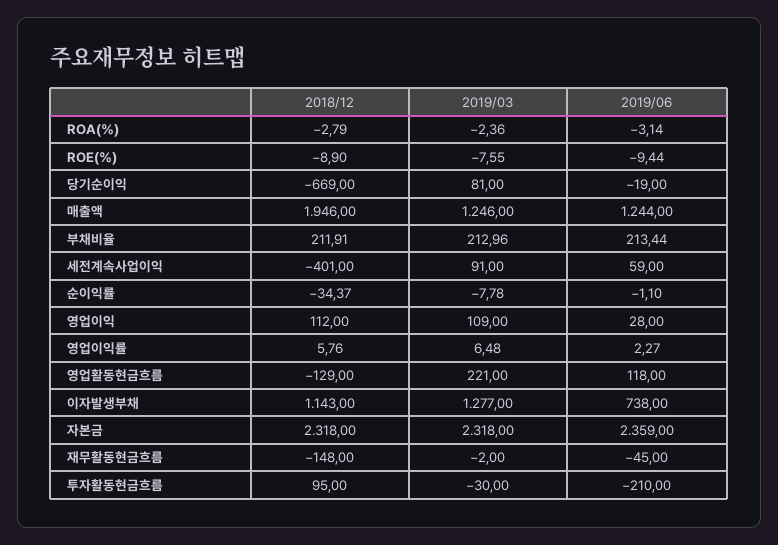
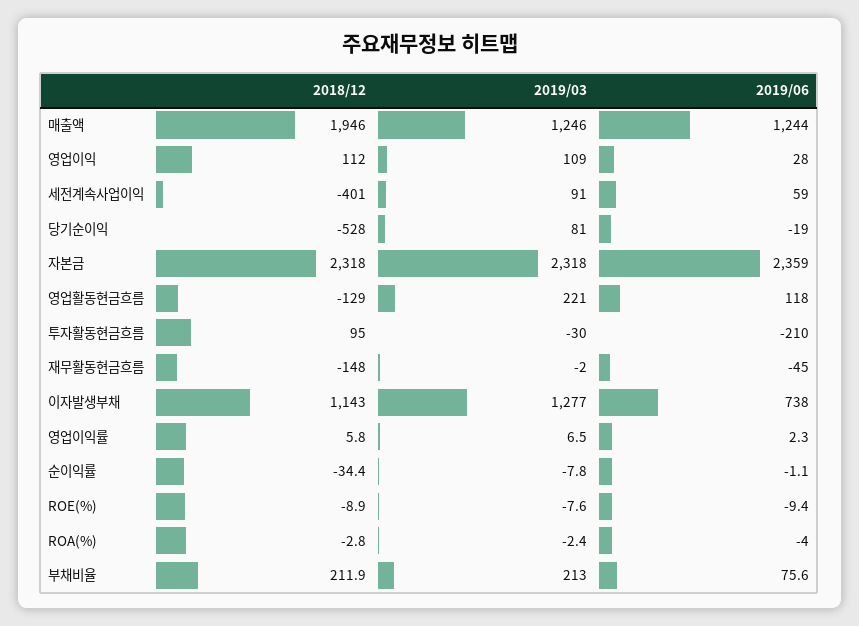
2019/06, ROA(%): -3.14 -> -4
2018/12, 당기순이익: -669 -> -528
2019/06, 부채비율: 213.44 -> 75.6

